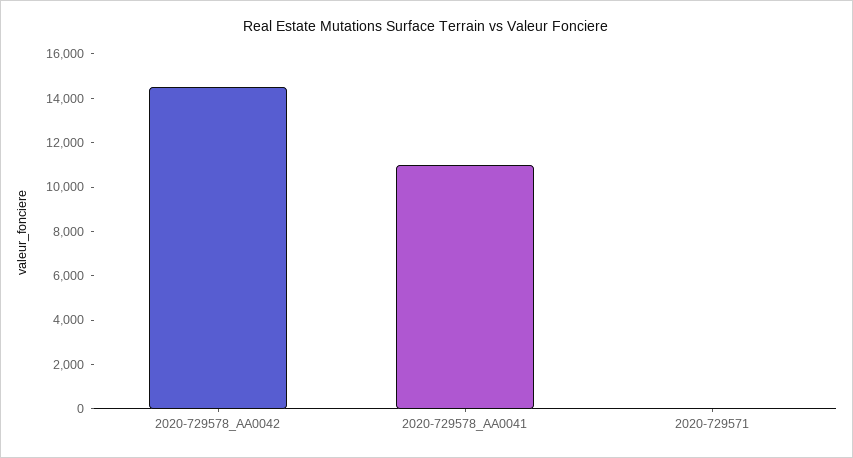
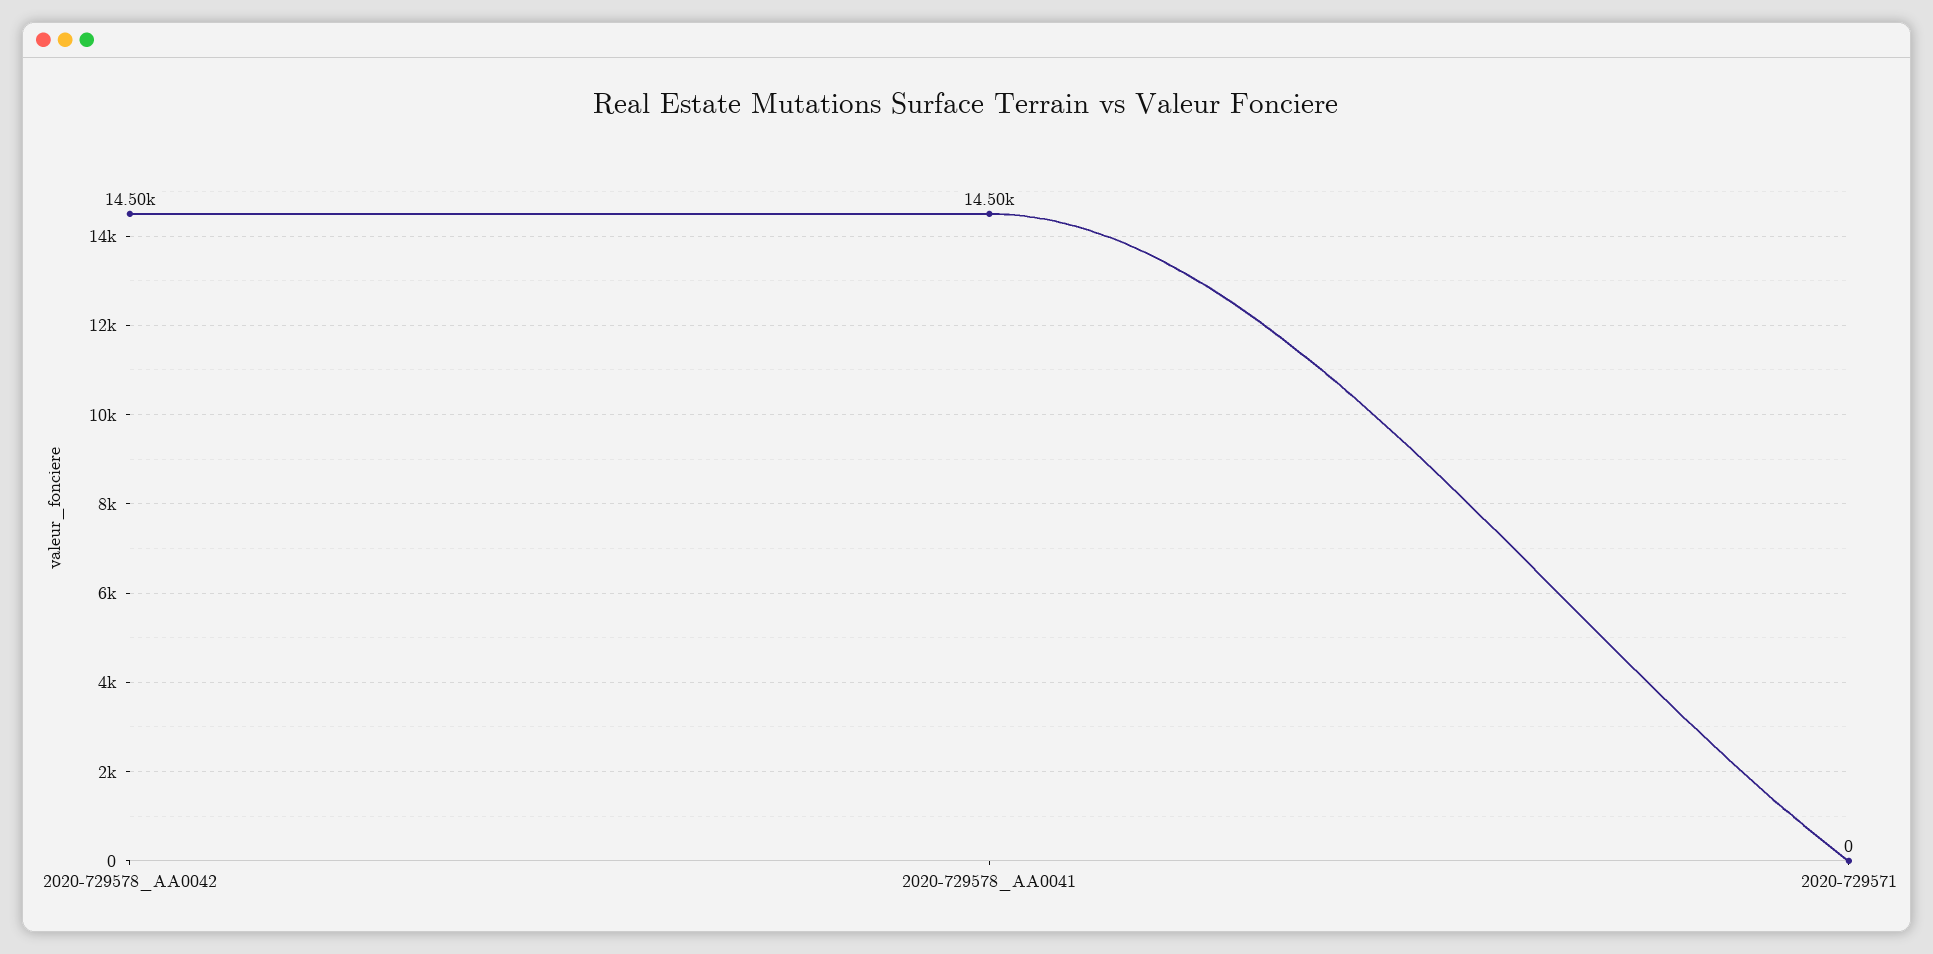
2020-729578_AA0041: 11000 -> 14500

